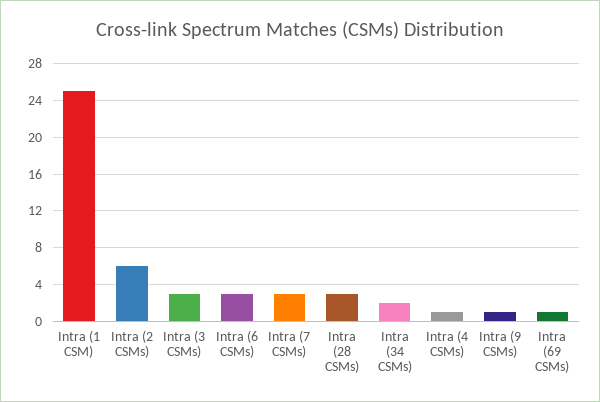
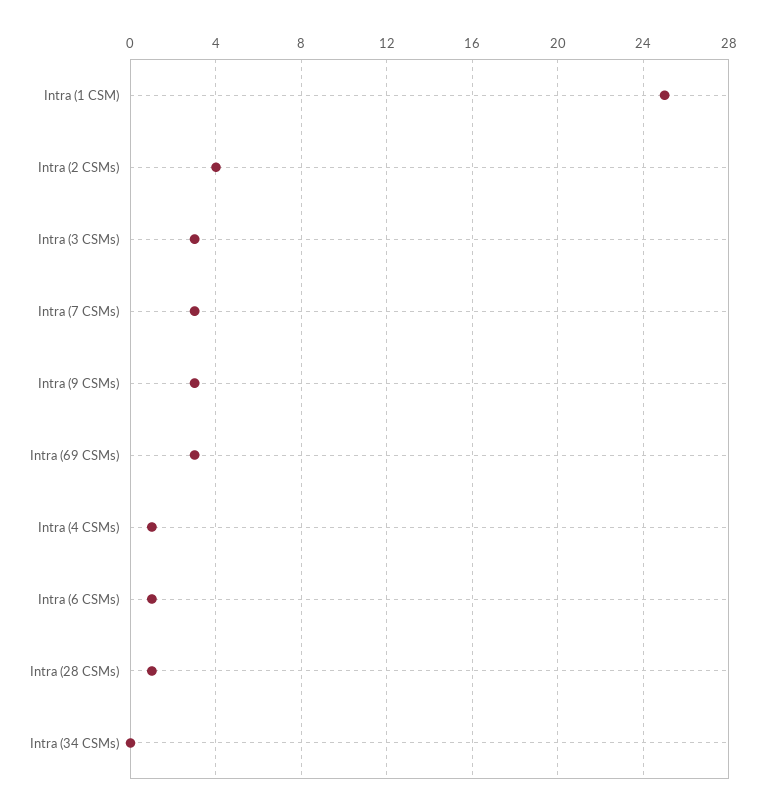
Intra (2 CSMs): 6 -> 4
Intra (6 CSMs): 3 -> 1
Intra (28 CSMs): 3 -> 1
Intra (34 CSMs): 2 -> 0
Intra (9 CSMs): 1 -> 3
Intra (69 CSMs): 1 -> 3

